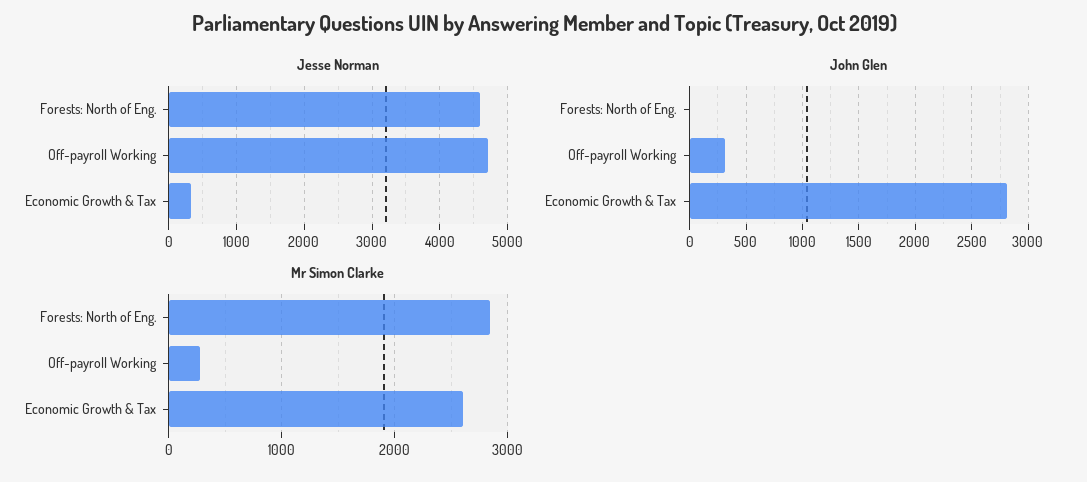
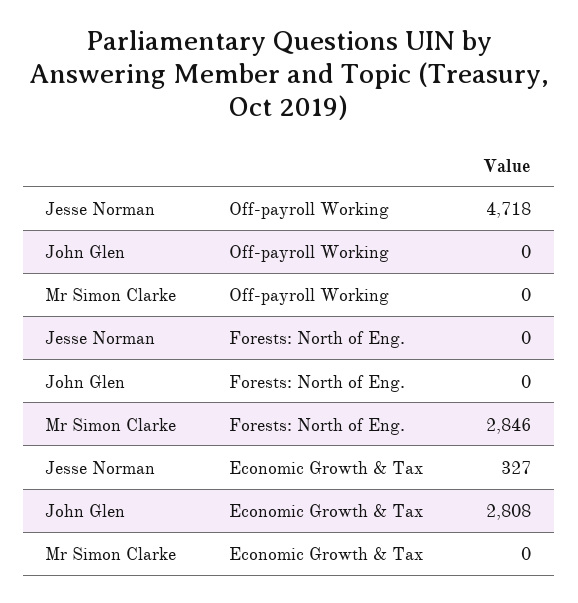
Jesse Norman, Forests: North of Eng.: 4600 -> 0
John Glen, Off-payroll Working: 300 -> 0
Mr Simon Clarke, Off-payroll Working: 300 -> 0
Mr Simon Clarke, Economic Growth & Tax: 2600 -> 0

